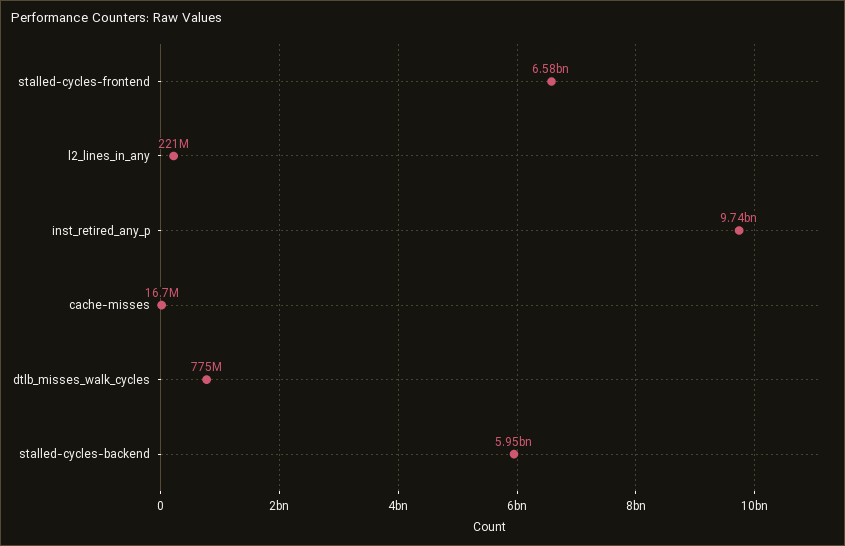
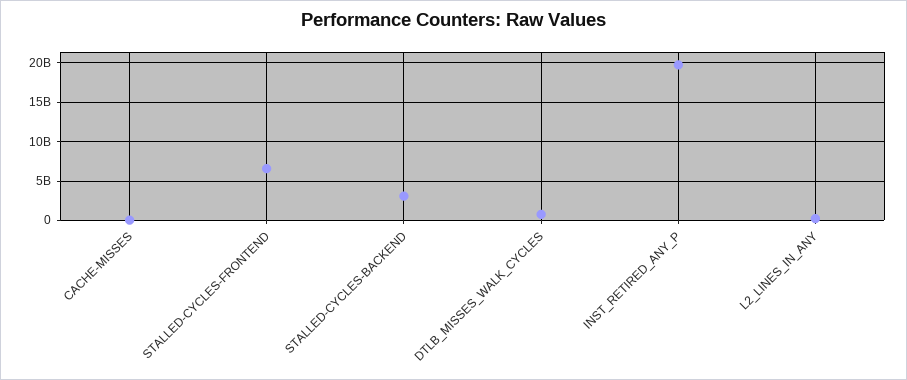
inst_retired_any_p: 9740000000 -> 20000000000
stalled-cycles-backend: 5950000000 -> 3000000000

